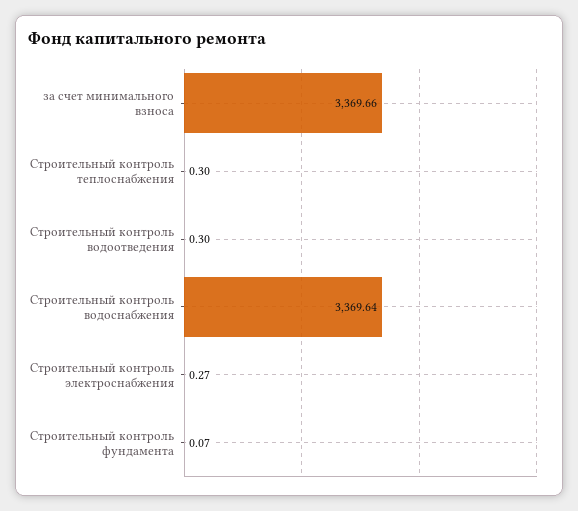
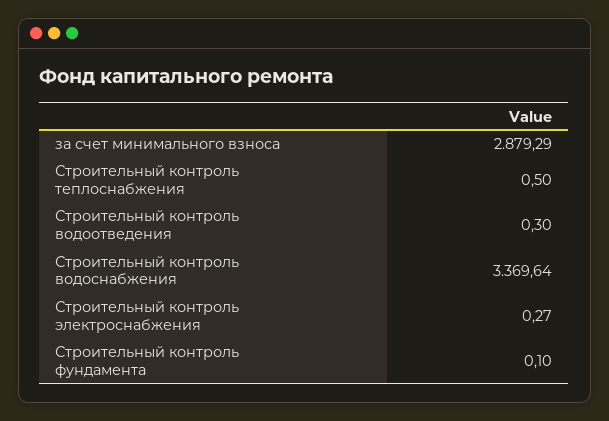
за счет минимального взноса: 3369.66 -> 2879.29
Строительный контроль теплоснабжения: 0.3 -> 0.5
Строительный контроль фундамента: 0.07 -> 0.1

